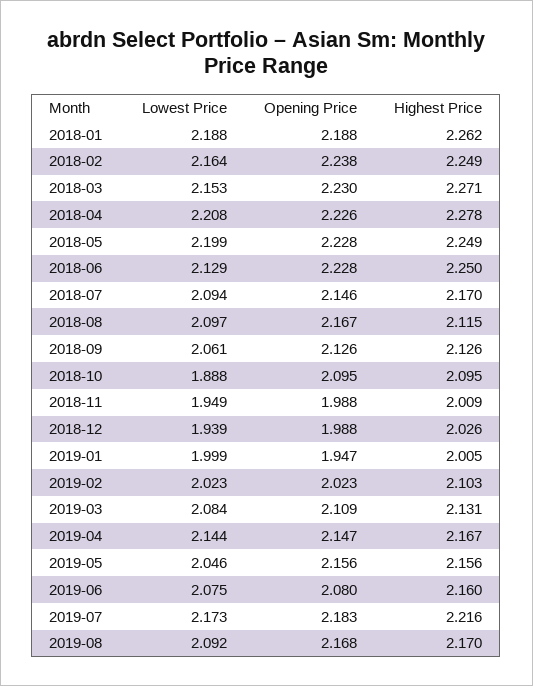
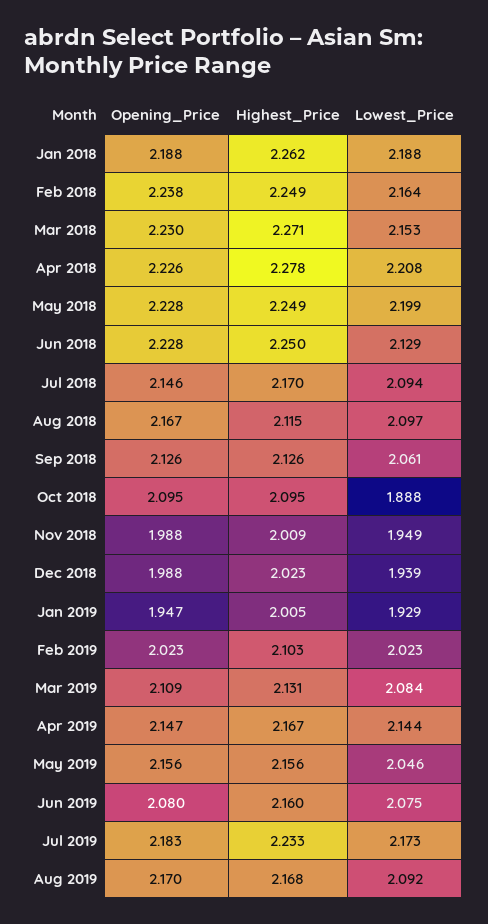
Highest Price, 2018-12: 2.026 -> 2.023
Lowest Price, 2019-01: 1.999 -> 1.929
Highest Price, 2019-07: 2.216 -> 2.233
Opening Price, 2019-08: 2.168 -> 2.17
Highest Price, 2019-08: 2.17 -> 2.168

